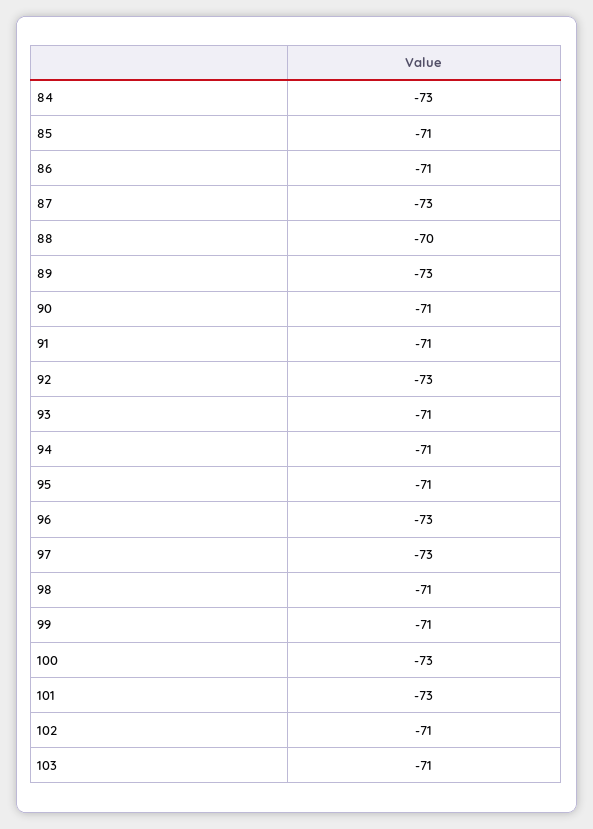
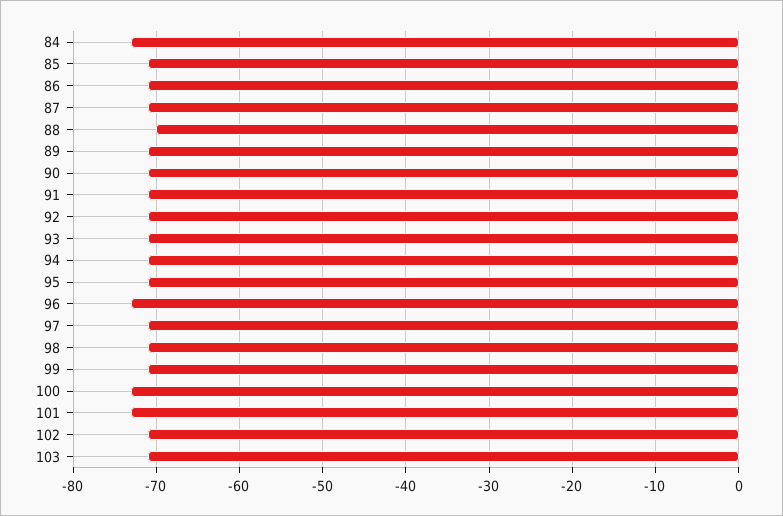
87: -73 -> -71
89: -73 -> -71
92: -73 -> -71
97: -73 -> -71

